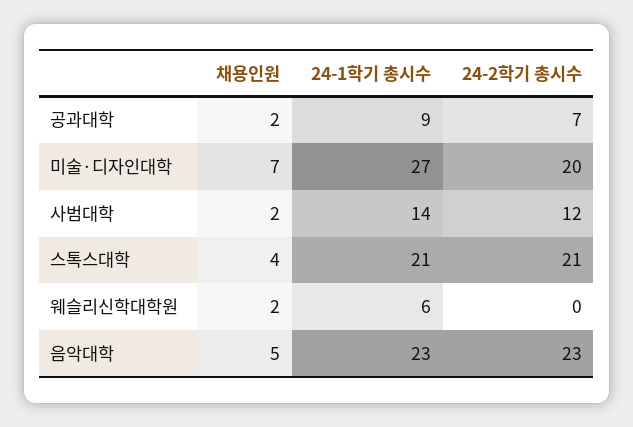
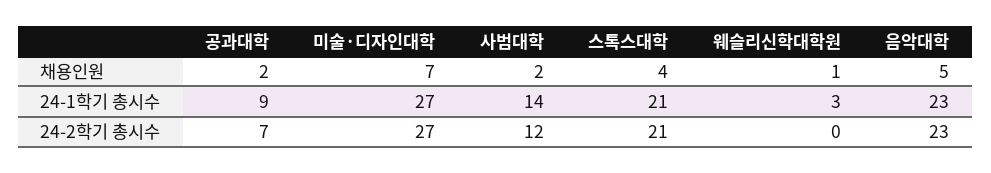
24-2학기 총시수, 미술·디자인대학: 20 -> 27
채용인원, 웨슬리신학대학원: 2 -> 1
24-1학기 총시수, 웨슬리신학대학원: 6 -> 3

